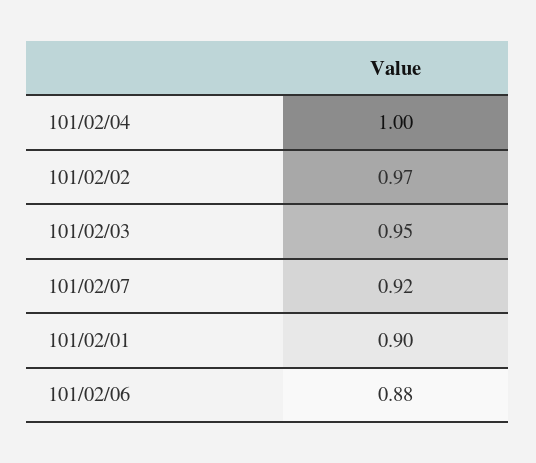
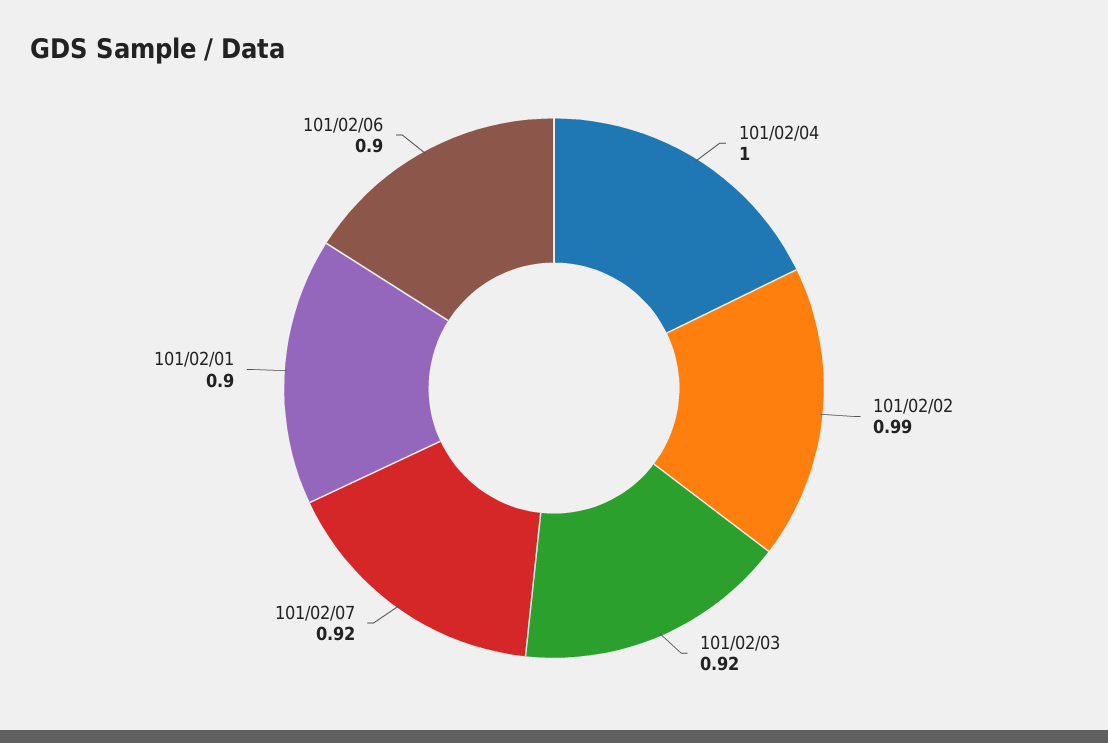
101/02/02: 0.97 -> 0.99
101/02/03: 0.95 -> 0.92
101/02/06: 0.88 -> 0.9

